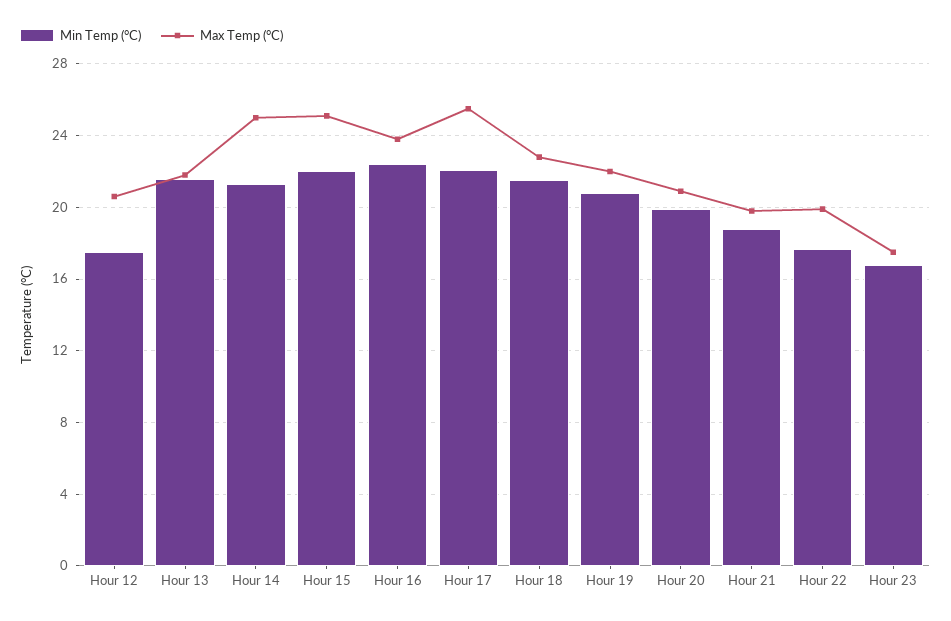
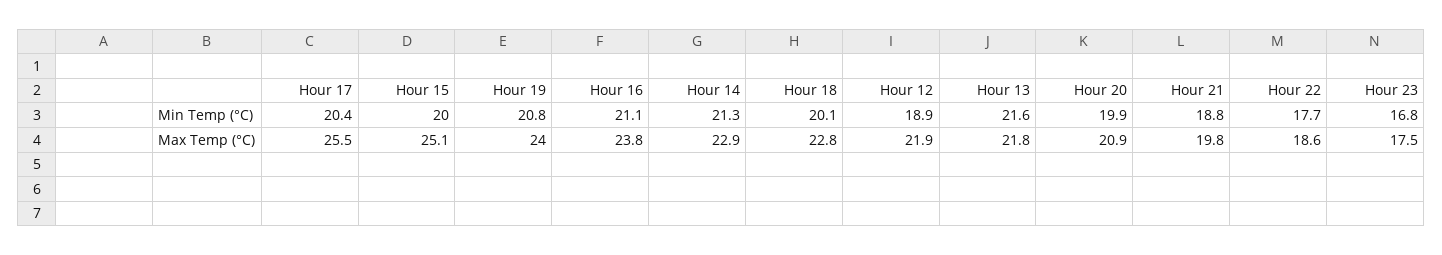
Min Temp (°C), Hour 12: 17.5 -> 18.9
Max Temp (°C), Hour 12: 20.5 -> 21.9
Max Temp (°C), Hour 14: 25 -> 22.9
Min Temp (°C), Hour 15: 22 -> 20
Min Temp (°C), Hour 16: 22.5 -> 21.1
Min Temp (°C), Hour 17: 22 -> 20.4
Min Temp (°C), Hour 18: 21.5 -> 20.1
Max Temp (°C), Hour 19: 22 -> 24
Max Temp (°C), Hour 22: 20 -> 18.6

